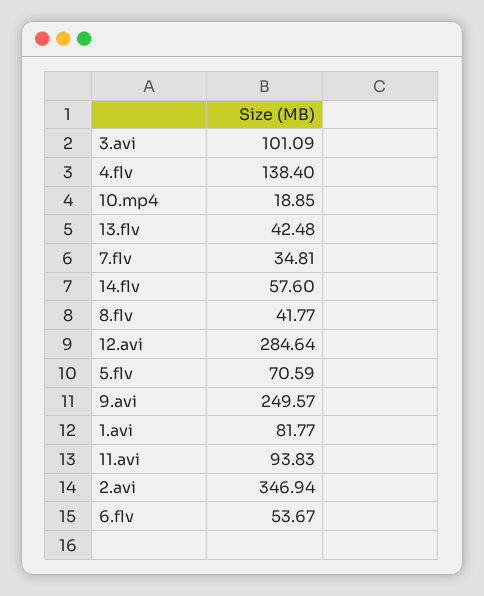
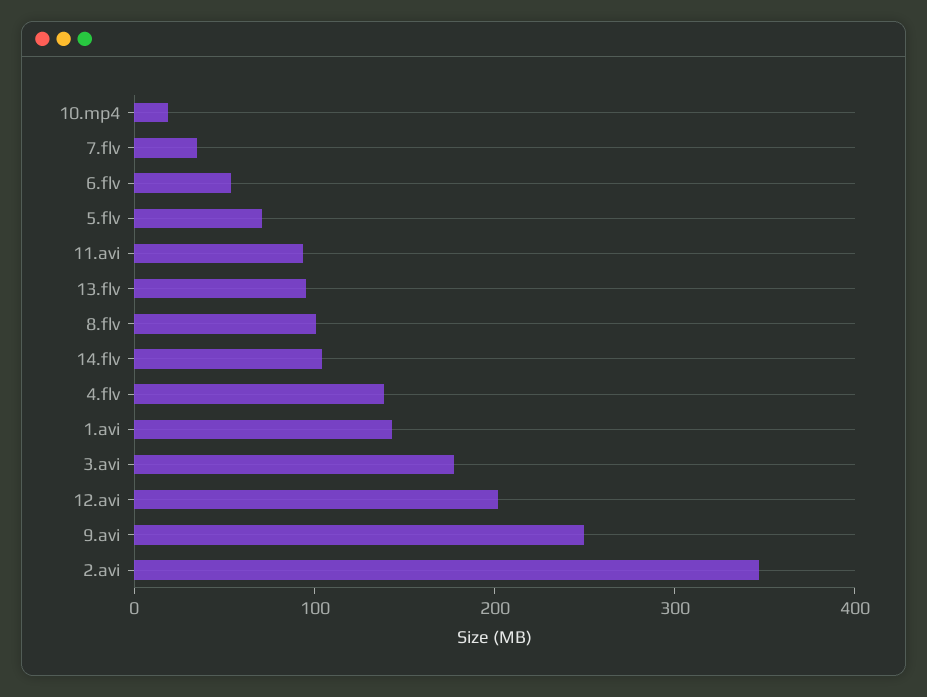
3.avi: 101.09 -> 180
13.flv: 42.48 -> 100
14.flv: 57.6 -> 100
8.flv: 41.77 -> 100
12.avi: 284.64 -> 200
1.avi: 81.77 -> 140

